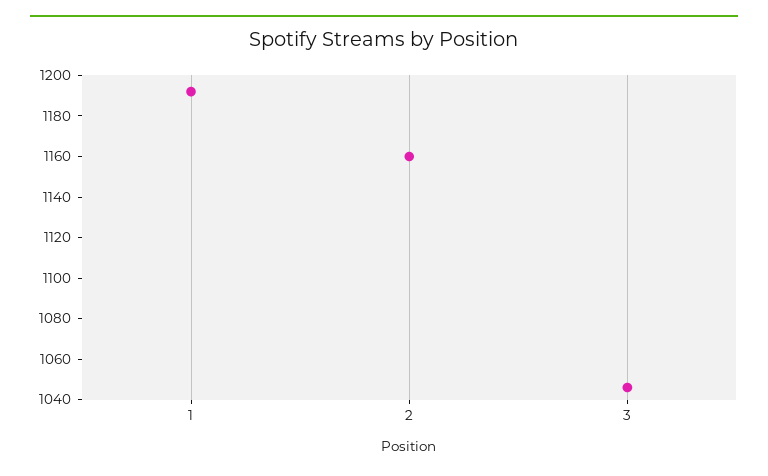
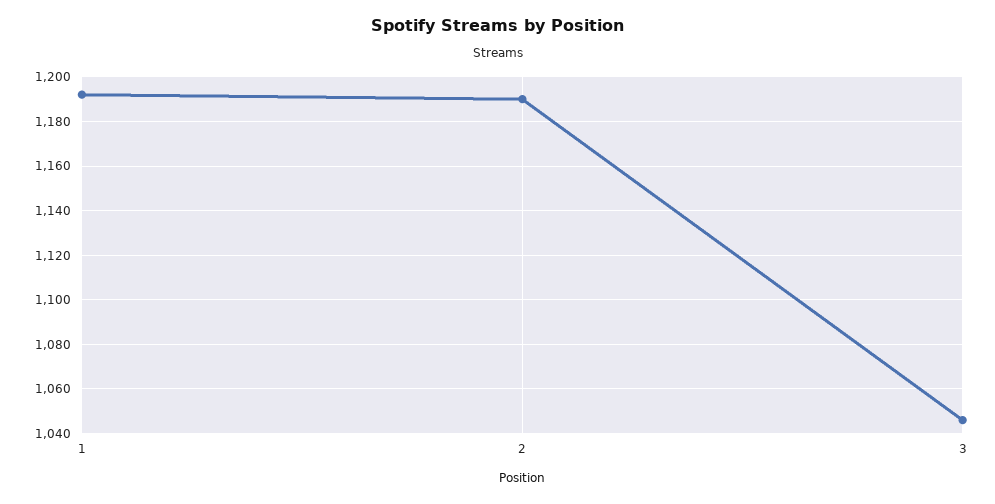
2: 1160 -> 1190

